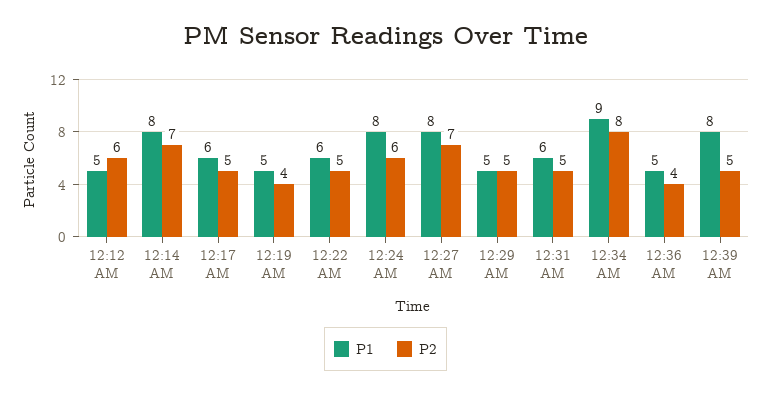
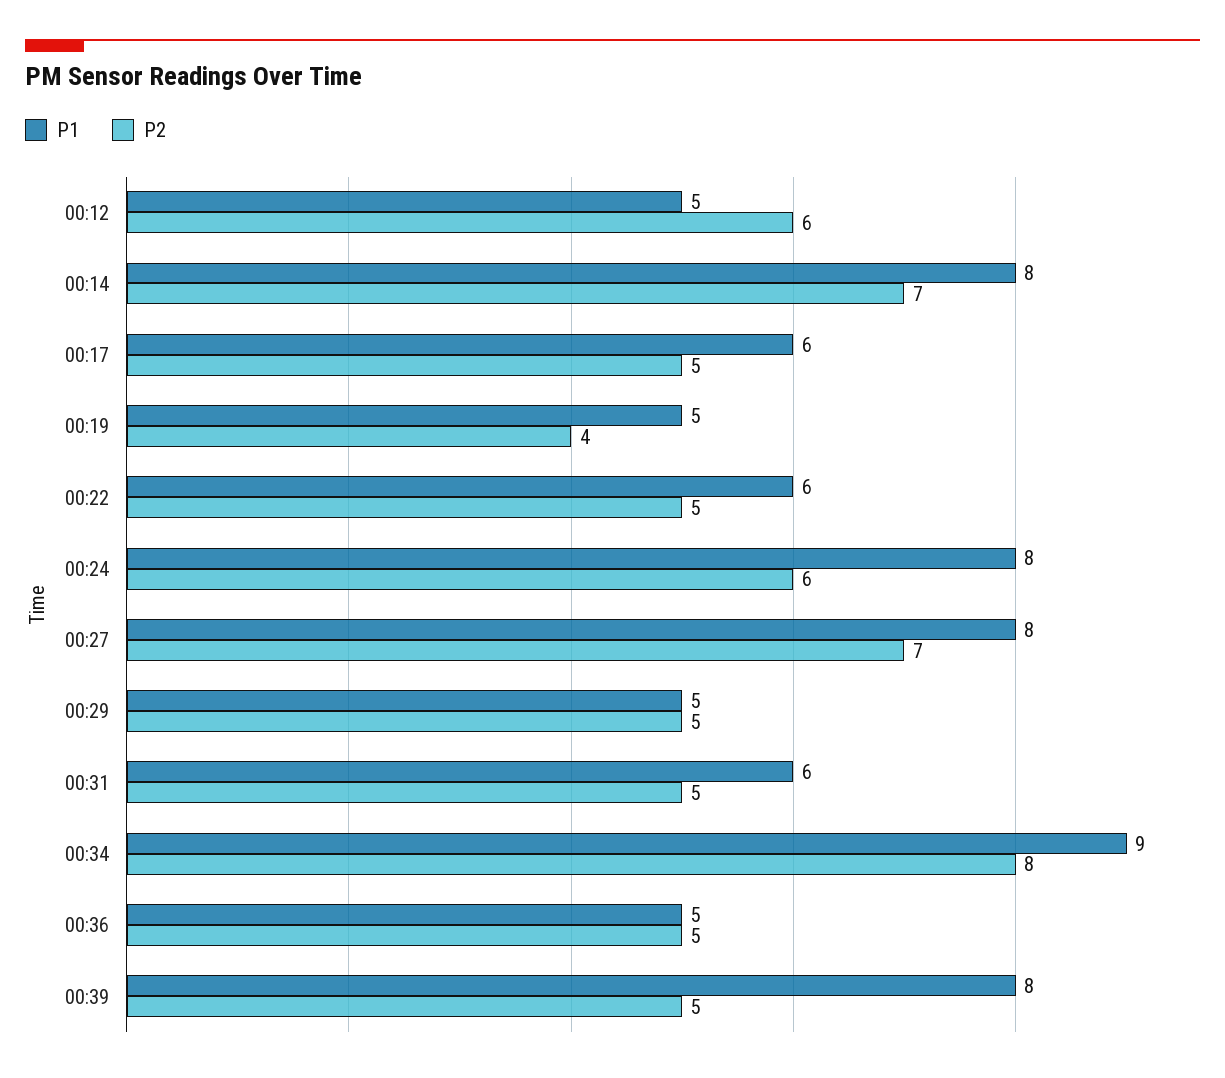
P2, 12:36 AM: 4 -> 5

